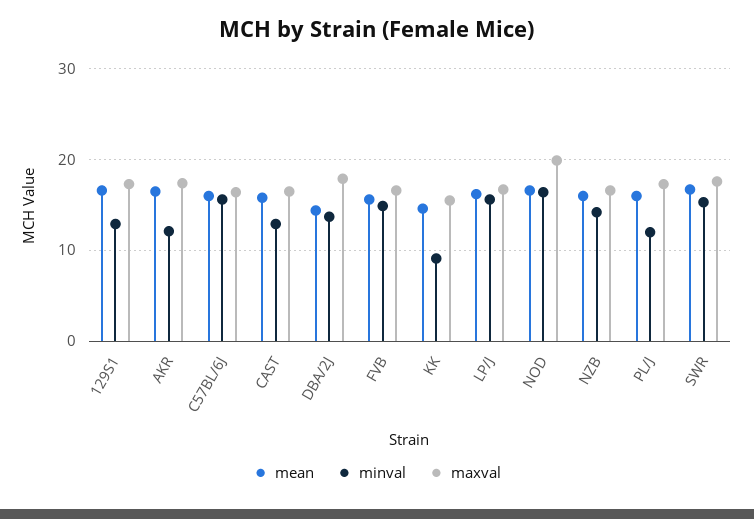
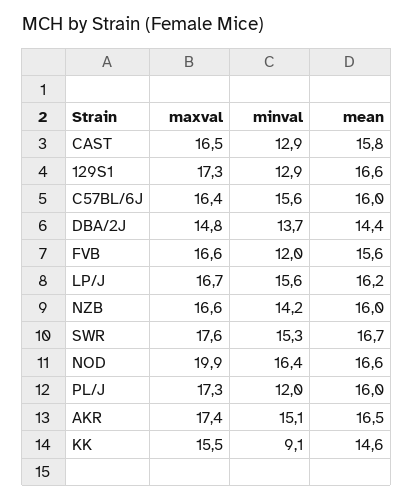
minval, AKR: 12 -> 15.1
maxval, DBA/2J: 18 -> 14.8
minval, FVB: 15 -> 12

